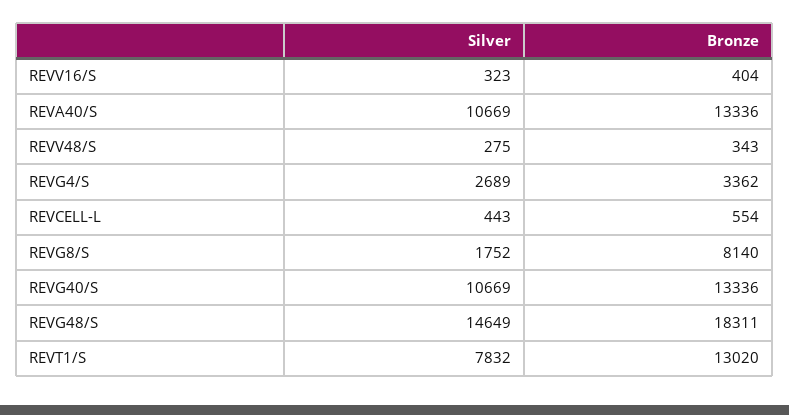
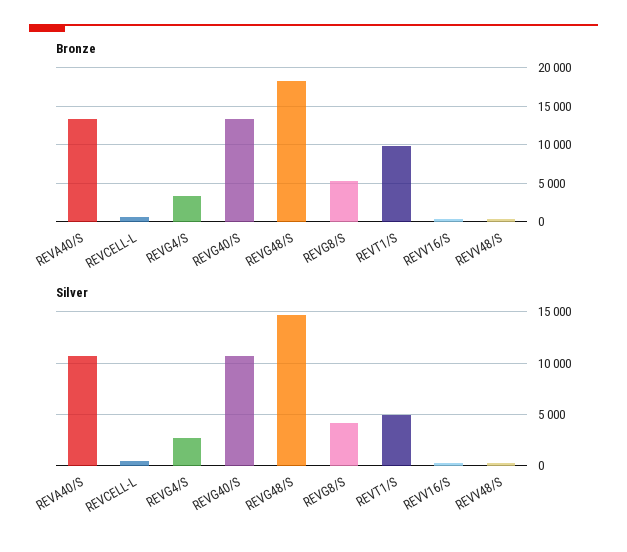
Silver, REVG8/S: 1752 -> 4000
Bronze, REVG8/S: 8140 -> 5000
Silver, REVT1/S: 7832 -> 5000
Bronze, REVT1/S: 13020 -> 10000

